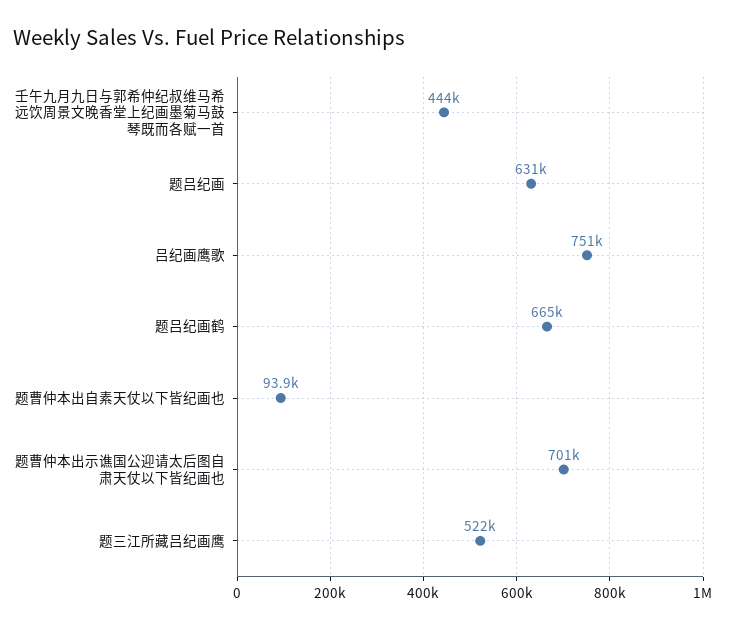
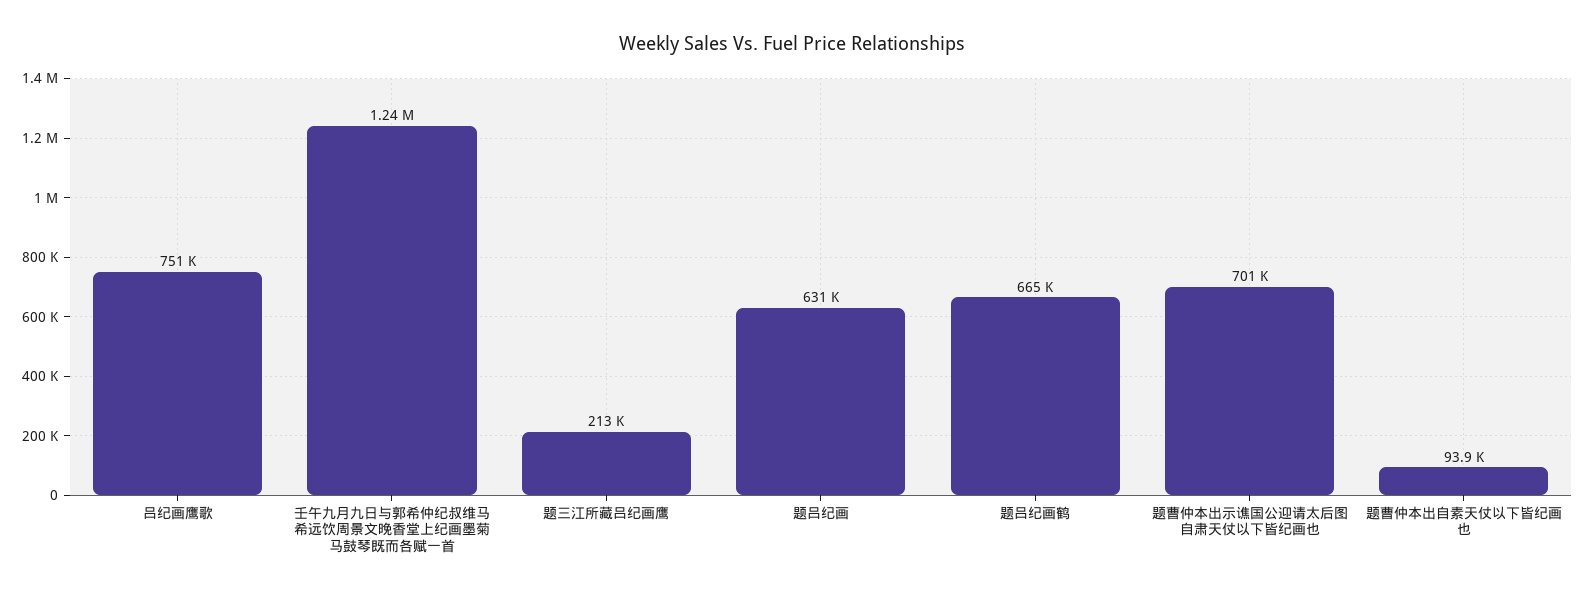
壬午九月九日与郭希仲纪叔维马希远饮周景文晚香堂上纪画墨菊马鼓琴既而各赋一首: 444000 -> 1240000
题三江所藏吕纪画鹰: 522000 -> 213000

